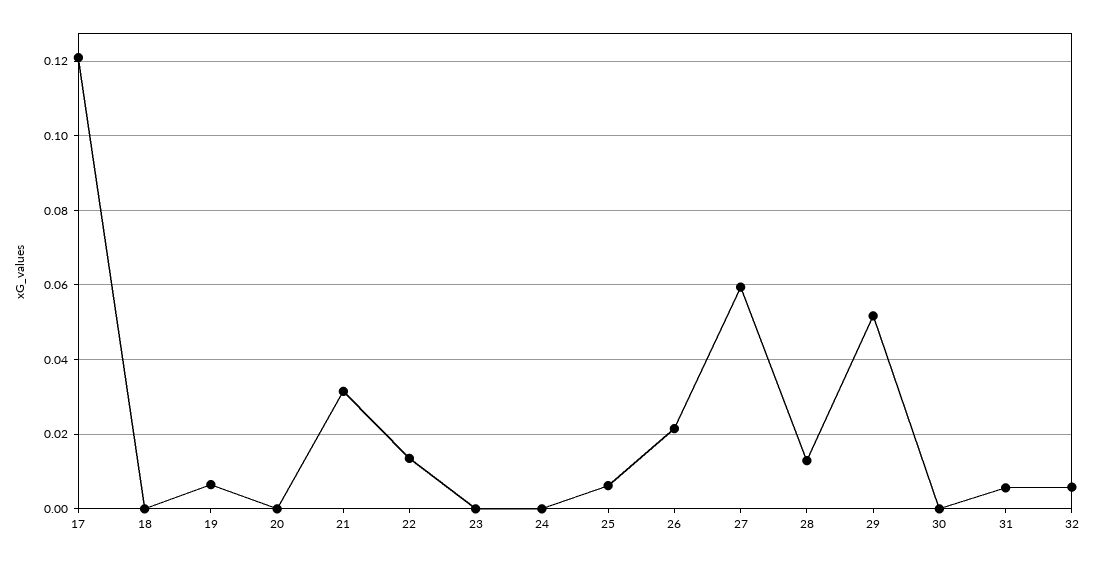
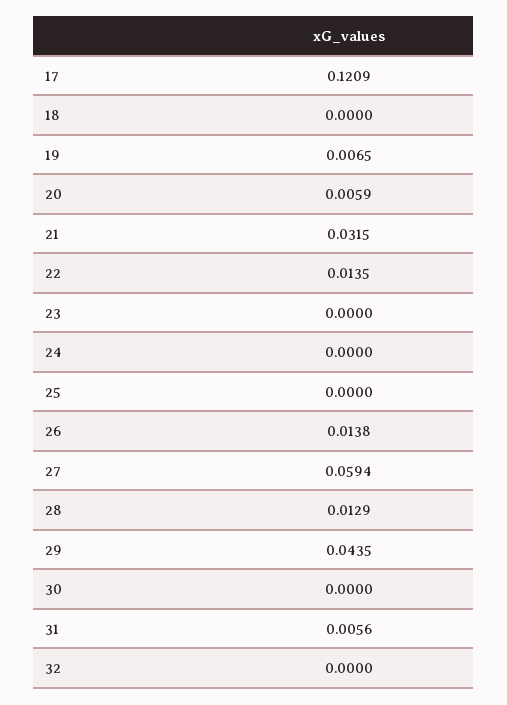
20: 0 -> 0.0059
25: 0.006 -> 0
26: 0.022 -> 0.0138
29: 0.052 -> 0.0435
32: 0.006 -> 0

